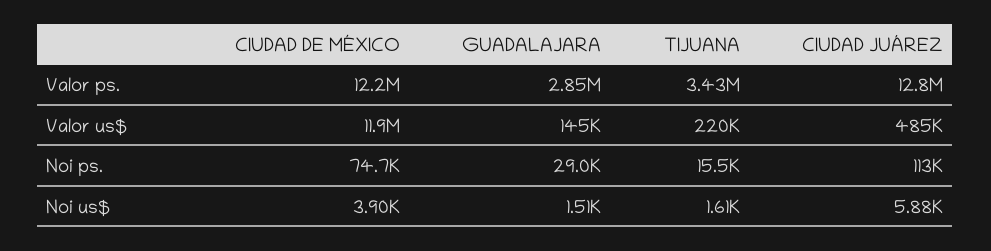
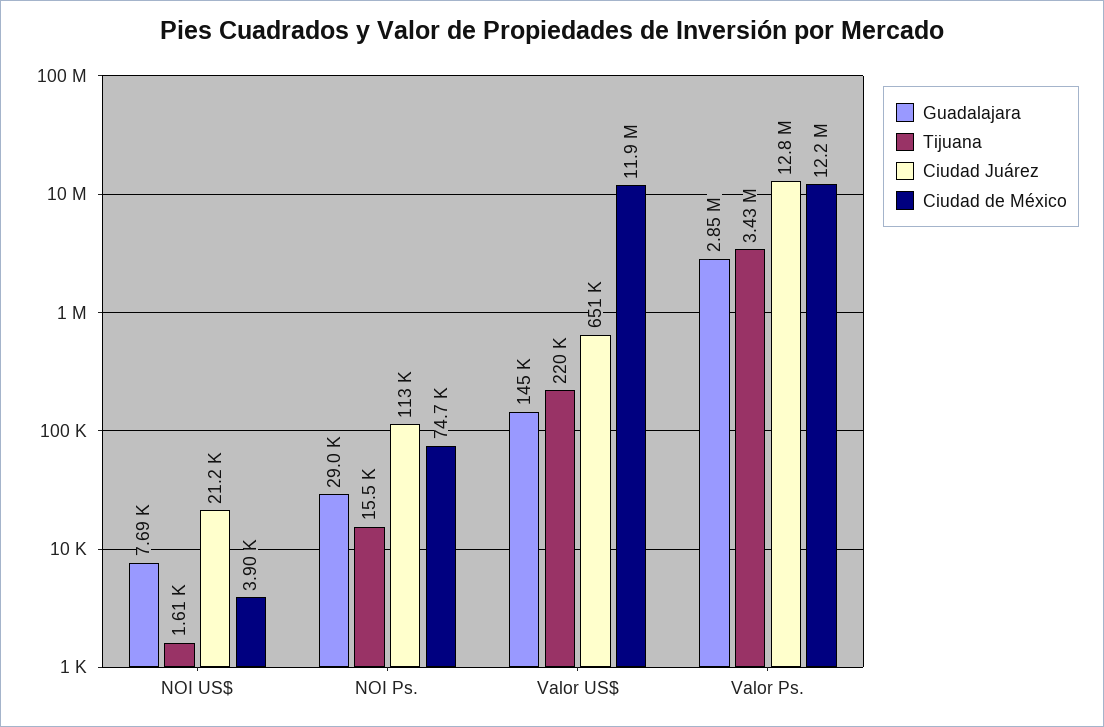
CIUDAD JUÁREZ, Valor us$: 485000 -> 651000
GUADALAJARA, Noi us$: 1510 -> 7690
CIUDAD JUÁREZ, Noi us$: 5880 -> 21200

